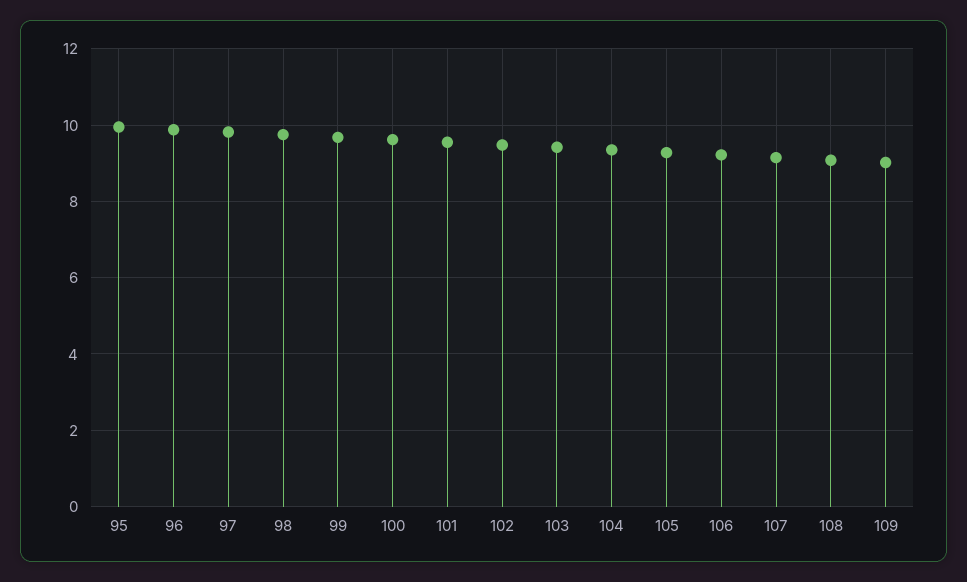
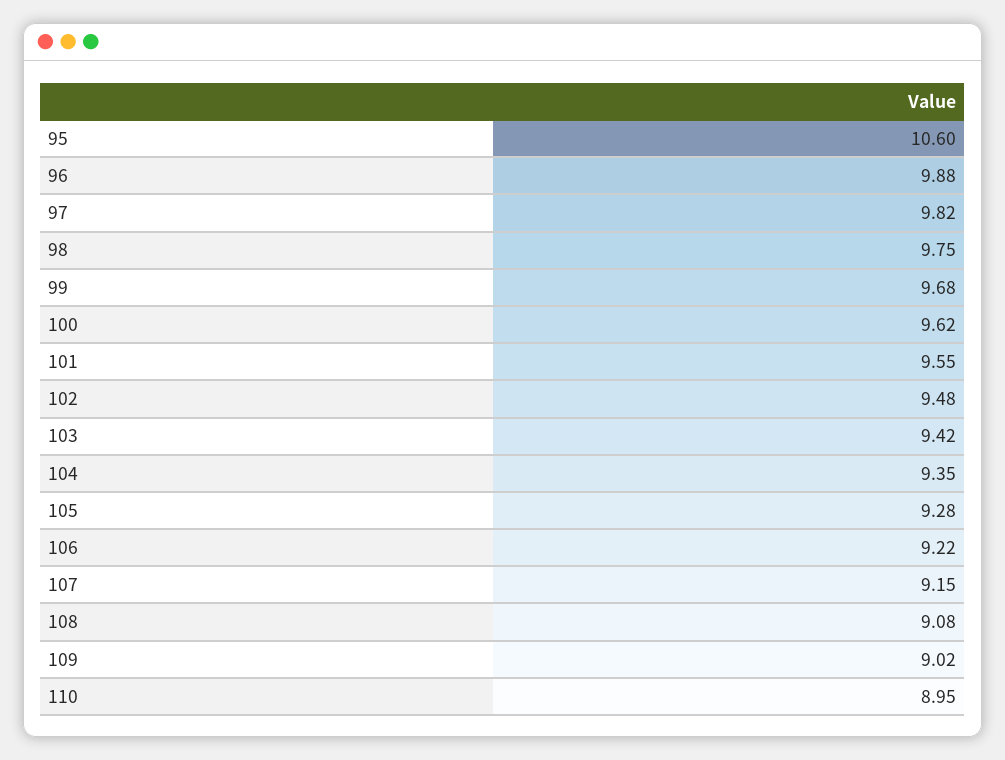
95: 10 -> 10.6
110: none -> 8.95

